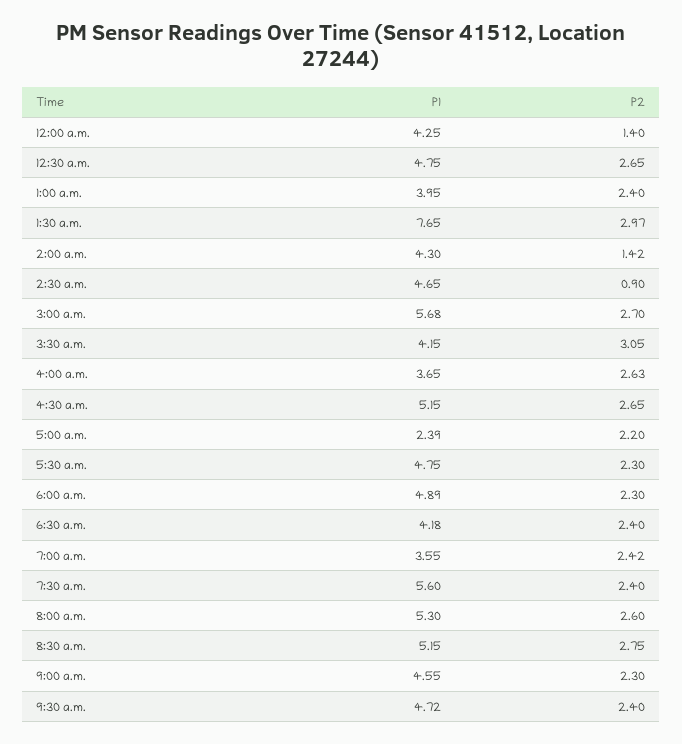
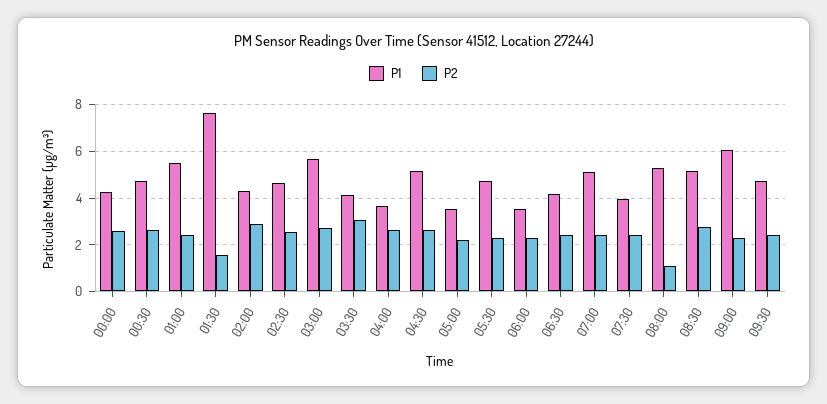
P2, 12:00 a.m.: 1.4 -> 2.5
P1, 1:00 a.m.: 3.95 -> 5.5
P2, 1:30 a.m.: 2.97 -> 1.5
P2, 2:00 a.m.: 1.42 -> 3
P2, 2:30 a.m.: 0.9 -> 2.5
P1, 5:00 a.m.: 2.39 -> 3.5
P1, 6:00 a.m.: 4.89 -> 3.5
P1, 7:00 a.m.: 3.55 -> 5
P1, 7:30 a.m.: 5.6 -> 4
P2, 8:00 a.m.: 2.6 -> 1
P1, 9:00 a.m.: 4.55 -> 6

